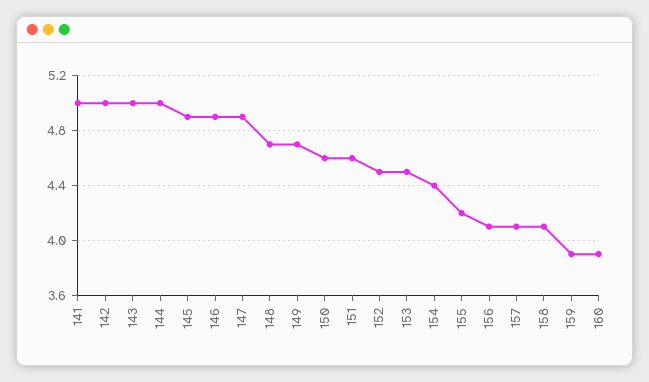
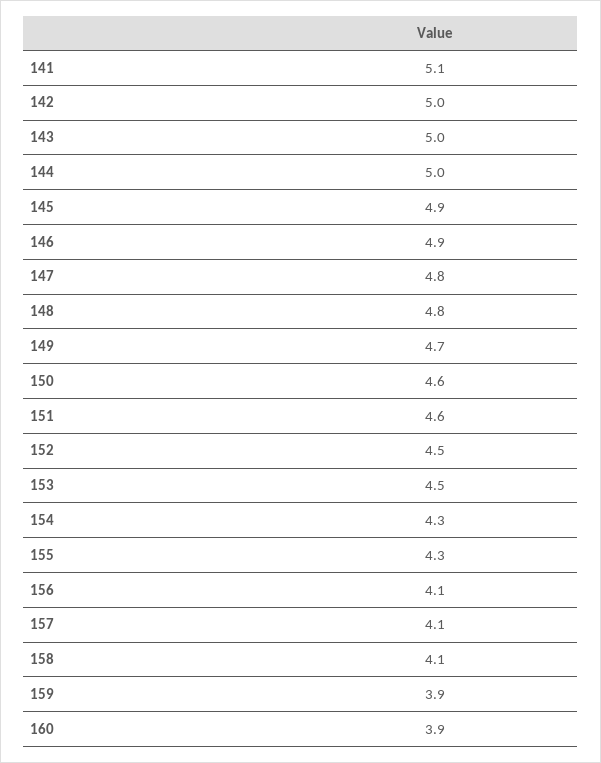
141: 5 -> 5.1
147: 4.9 -> 4.8
148: 4.7 -> 4.8
154: 4.4 -> 4.3
155: 4.2 -> 4.3

